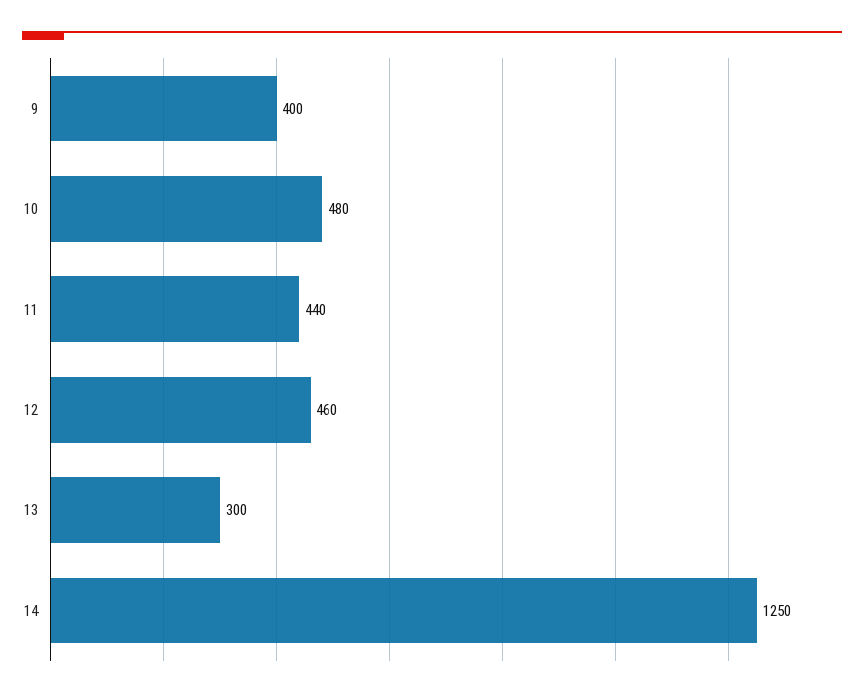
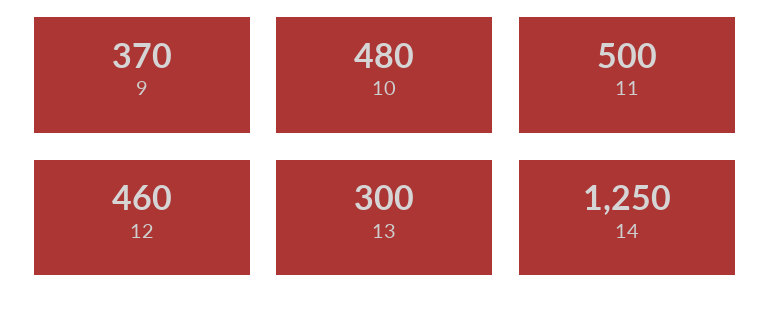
9: 400 -> 370
11: 440 -> 500

